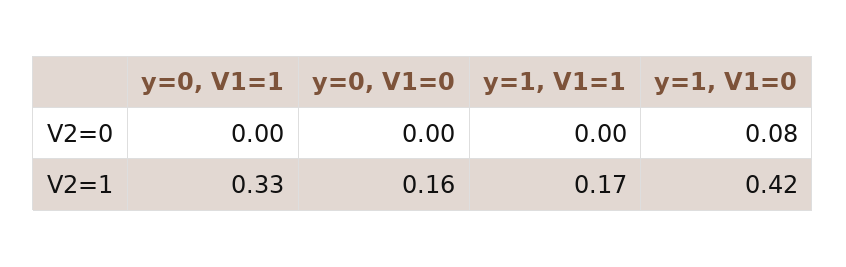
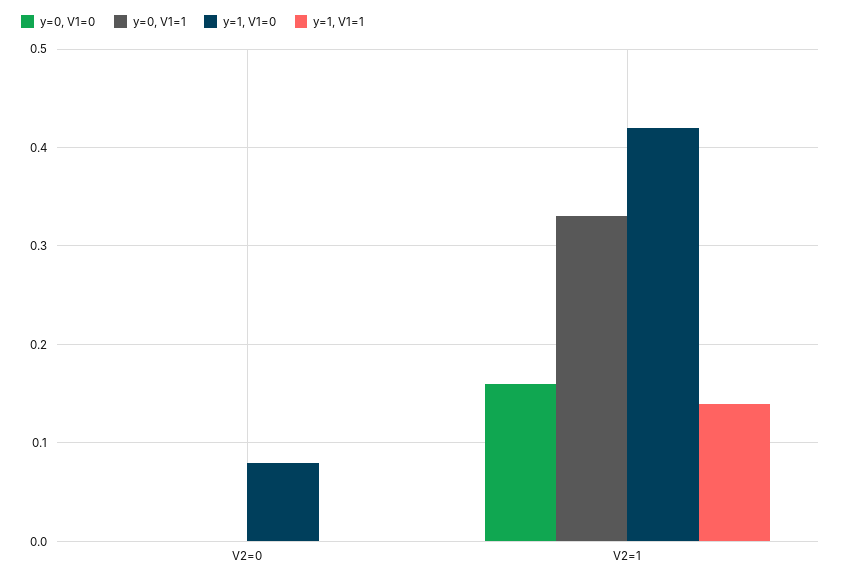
y=1, V1=1, V2=1: 0.17 -> 0.14

